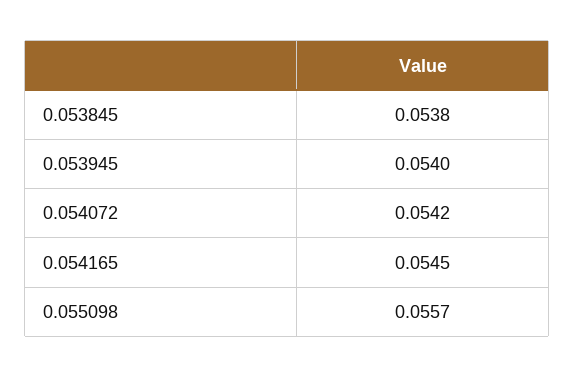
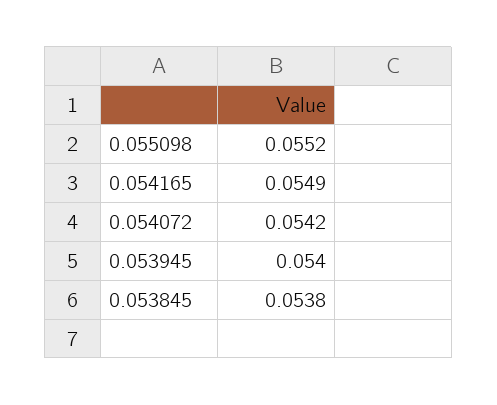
0.054165: 0.0545 -> 0.0549
0.055098: 0.0557 -> 0.0552

